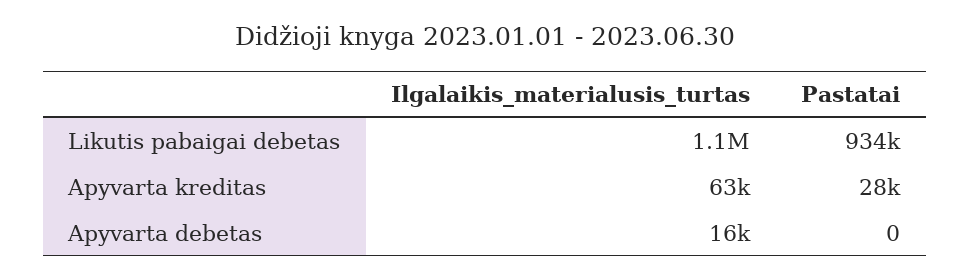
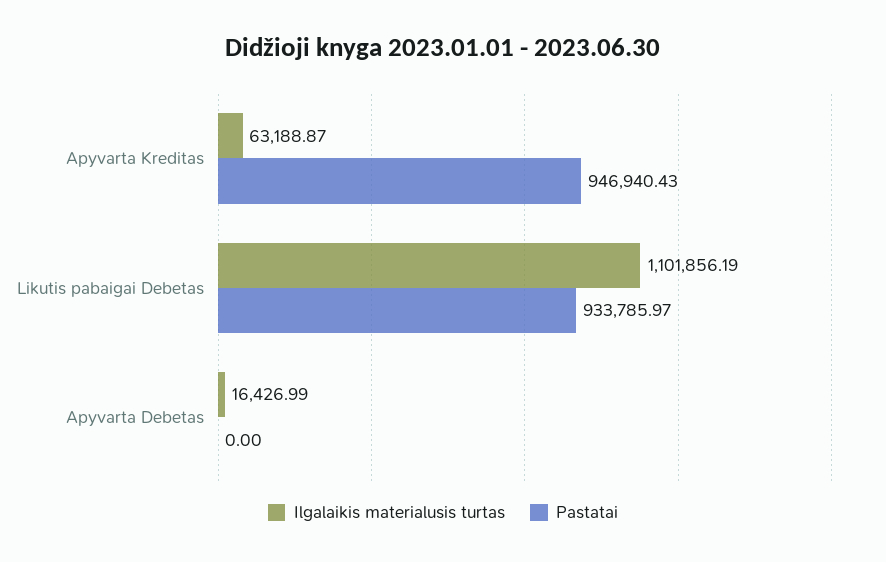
Pastatai, Apyvarta kreditas: 28000 -> 946940.43

